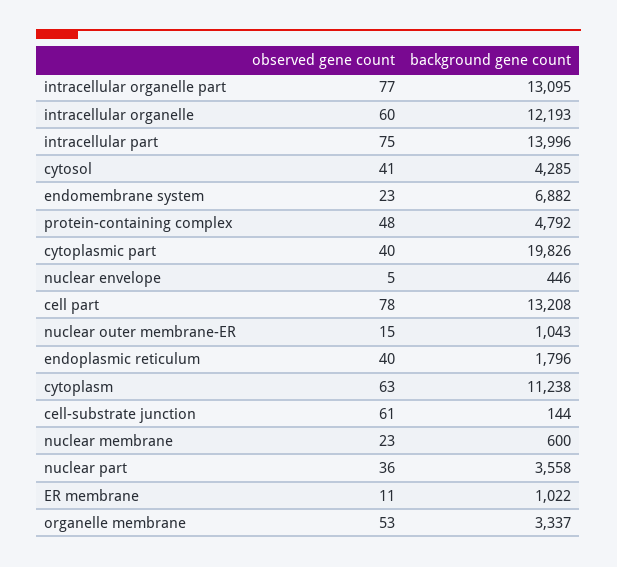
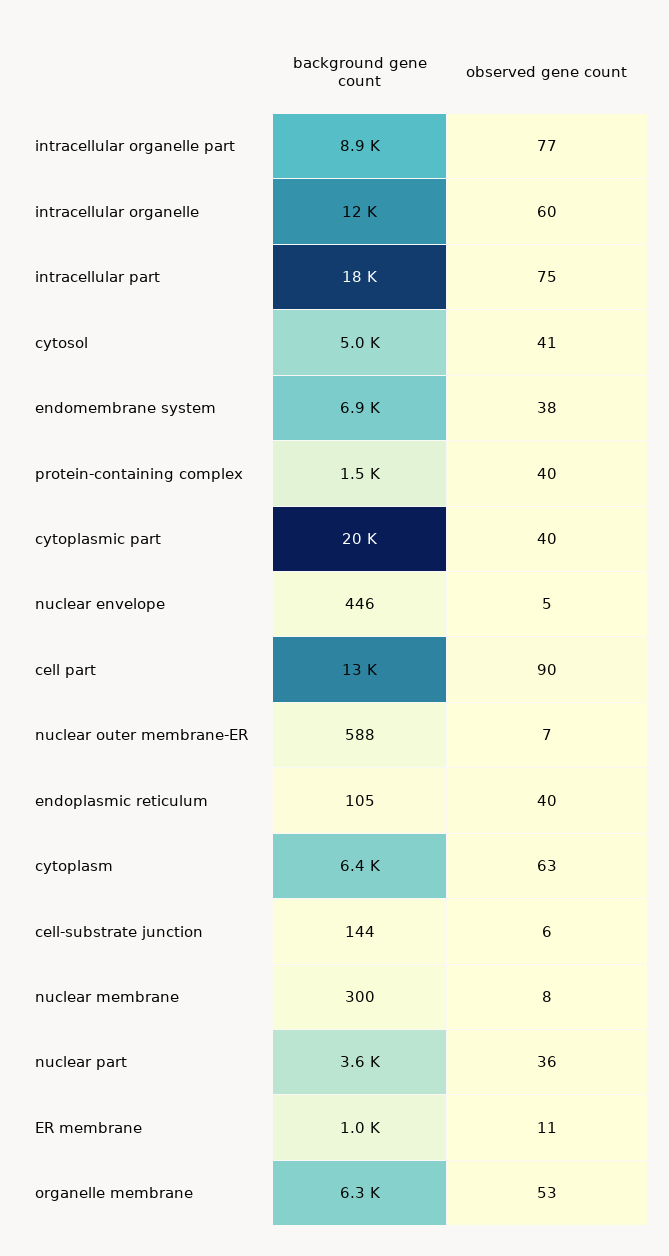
background gene count, intracellular organelle part: 13095 -> 8900
background gene count, intracellular part: 13996 -> 18000
background gene count, cytosol: 4285 -> 5000
observed gene count, endomembrane system: 23 -> 38
observed gene count, protein-containing complex: 48 -> 40
background gene count, protein-containing complex: 4792 -> 1500
observed gene count, cell part: 78 -> 90
observed gene count, nuclear outer membrane-ER: 15 -> 7
background gene count, nuclear outer membrane-ER: 1043 -> 588
background gene count, endoplasmic reticulum: 1796 -> 105
background gene count, cytoplasm: 11238 -> 6400
observed gene count, cell-substrate junction: 61 -> 6
observed gene count, nuclear membrane: 23 -> 8
background gene count, nuclear membrane: 600 -> 300
background gene count, organelle membrane: 3337 -> 6300

